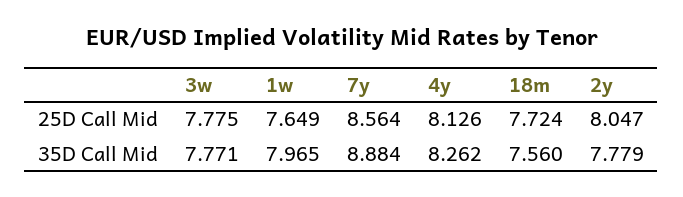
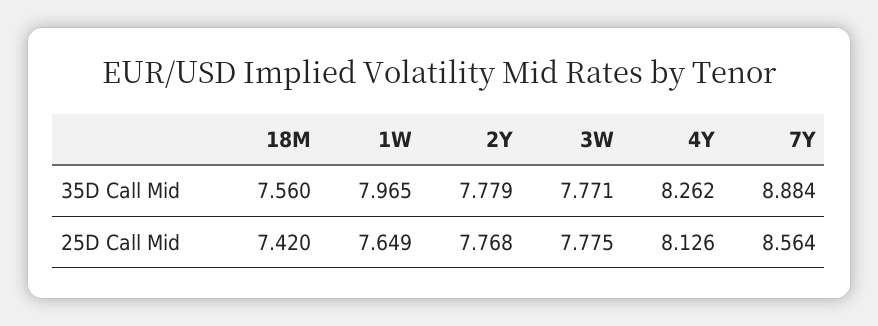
18m, 25D Call Mid: 7.724 -> 7.42
2y, 25D Call Mid: 8.047 -> 7.768

